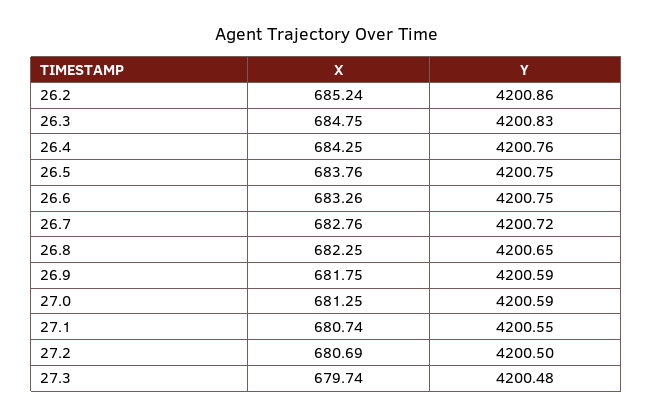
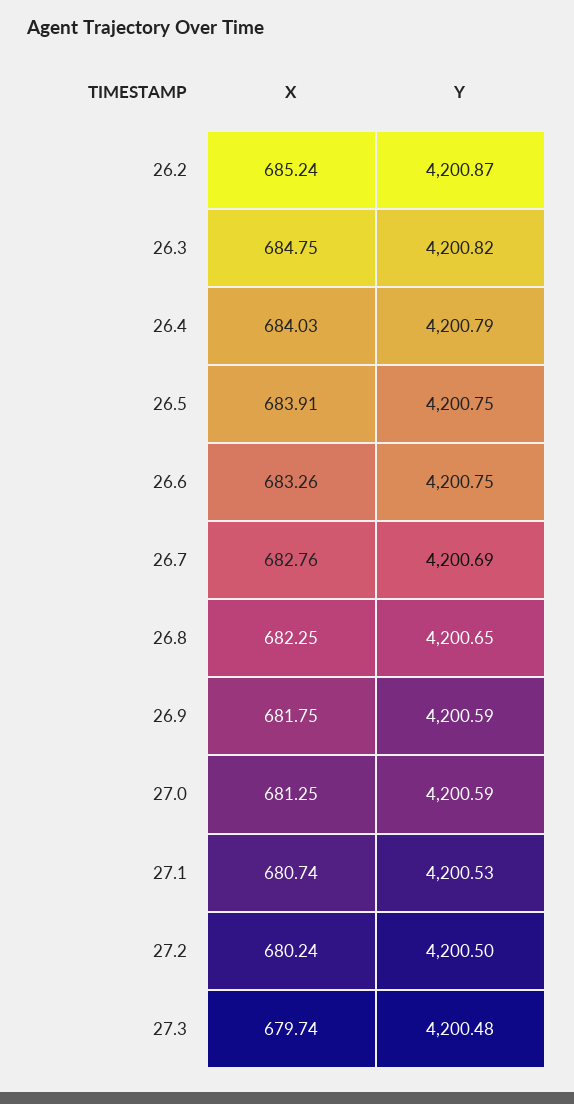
Y, 26.2: 4200.86 -> 4200.87
Y, 26.3: 4200.83 -> 4200.82
X, 26.4: 684.25 -> 684.03
Y, 26.4: 4200.76 -> 4200.79
X, 26.5: 683.76 -> 683.91
Y, 26.7: 4200.72 -> 4200.69
Y, 27.1: 4200.55 -> 4200.53
X, 27.2: 680.69 -> 680.24

